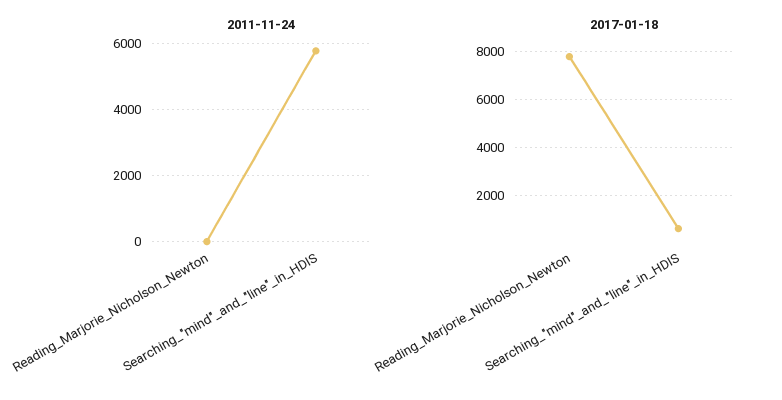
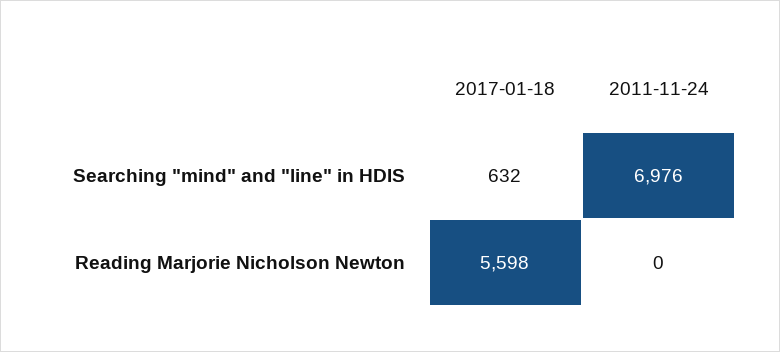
2011-11-24, Searching_"mind"_and_"line"_in_HDIS: 5800 -> 6976
2017-01-18, Reading_Marjorie_Nicholson_Newton: 7750 -> 5598

